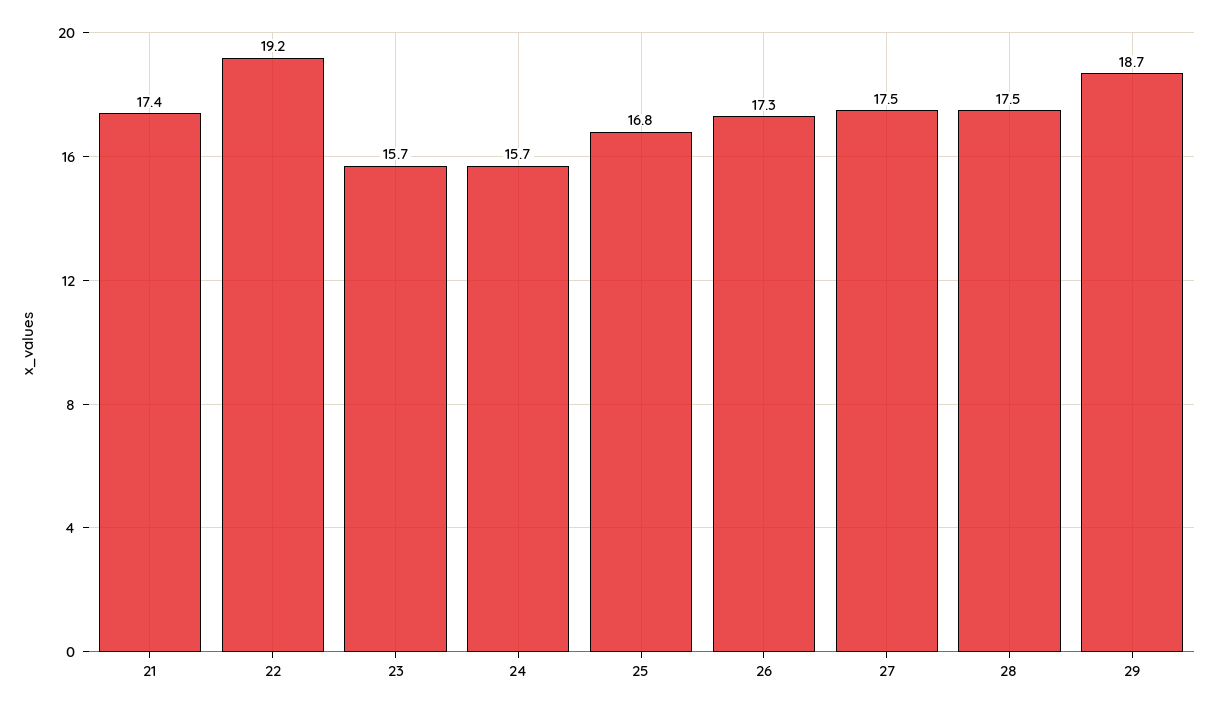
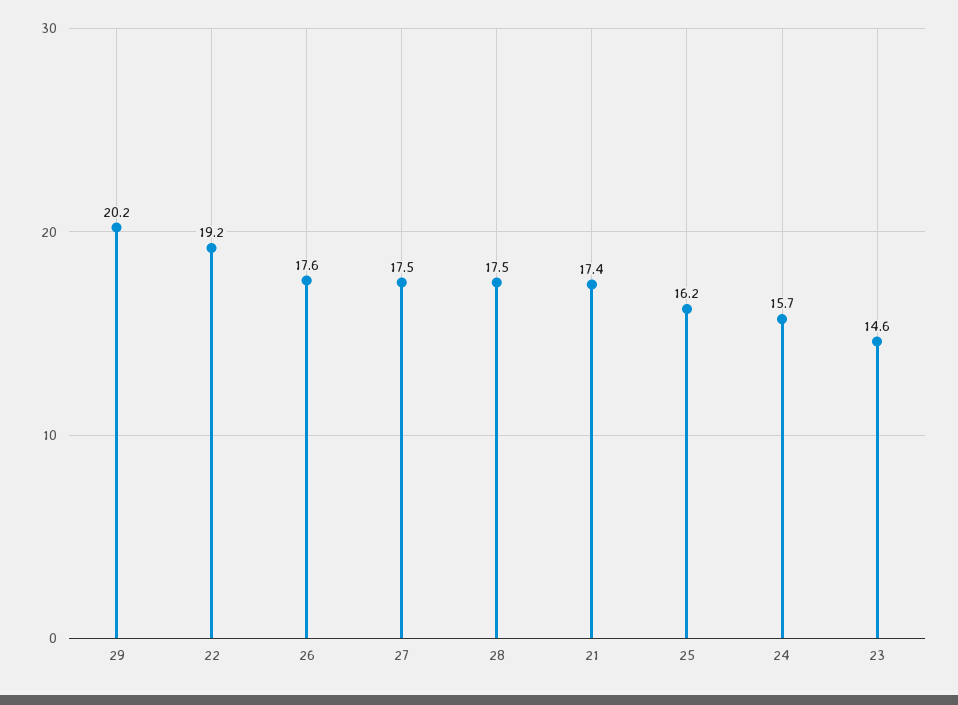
23: 15.7 -> 14.6
25: 16.8 -> 16.2
26: 17.3 -> 17.6
29: 18.7 -> 20.2

